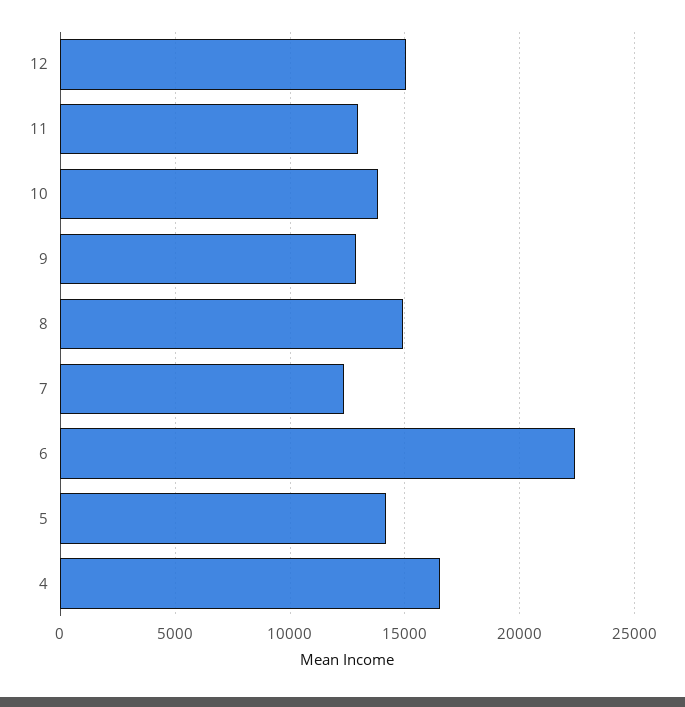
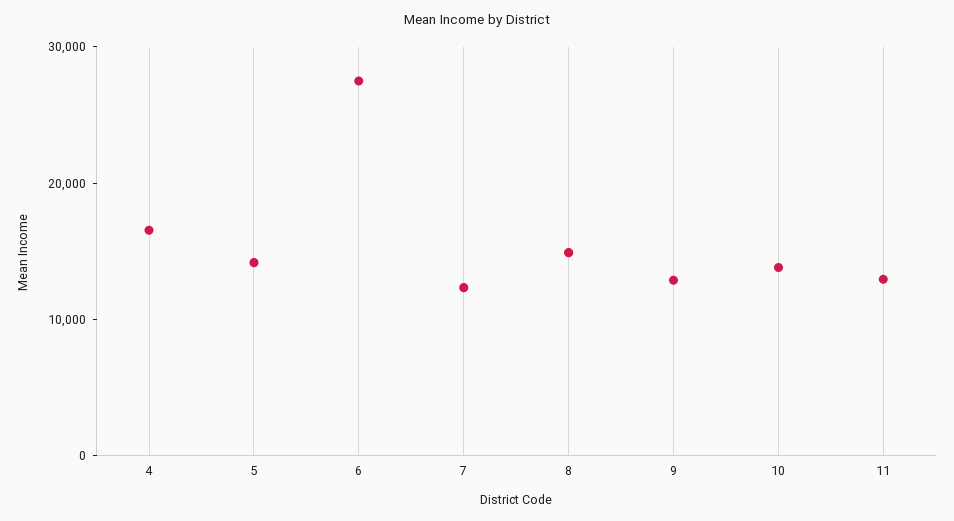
12: 15000 -> none
6: 22500 -> 28000

